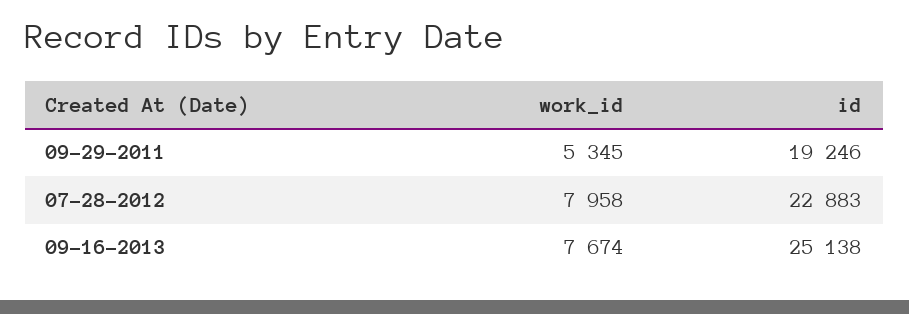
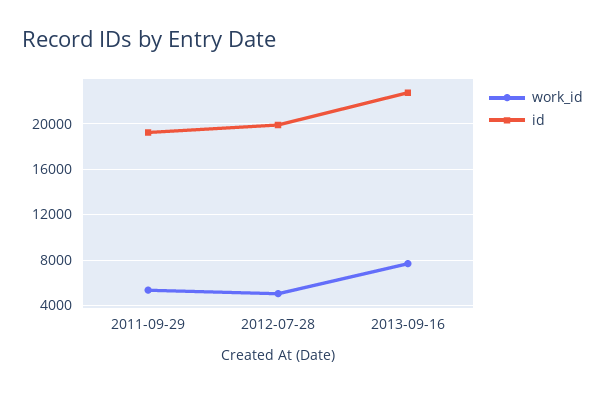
work_id, 07-28-2012: 7958 -> 5000
id, 07-28-2012: 22883 -> 20000
id, 09-16-2013: 25138 -> 23000

